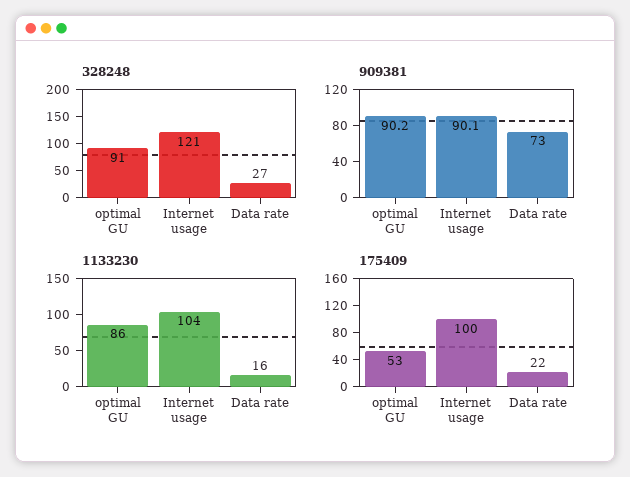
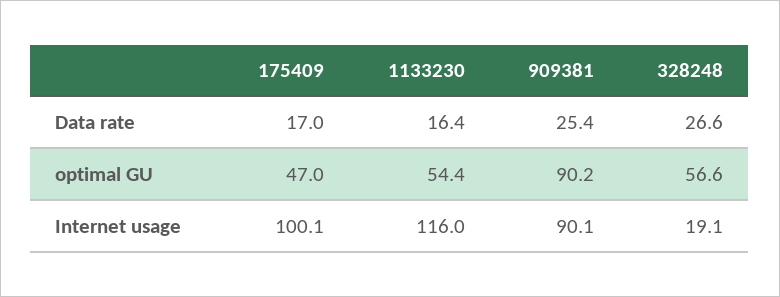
328248, optimal GU: 91 -> 56.6
328248, Internet usage: 121 -> 19.1
909381, Data rate: 73 -> 25.4
1133230, optimal GU: 86 -> 54.4
1133230, Internet usage: 104 -> 116
175409, optimal GU: 53 -> 47
175409, Data rate: 22 -> 17

